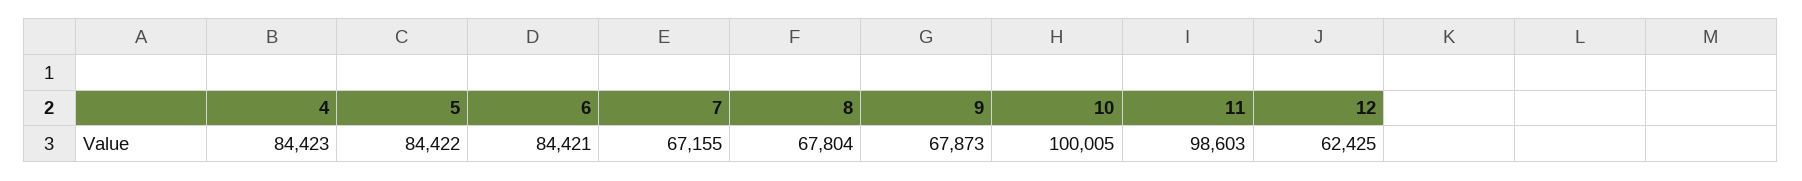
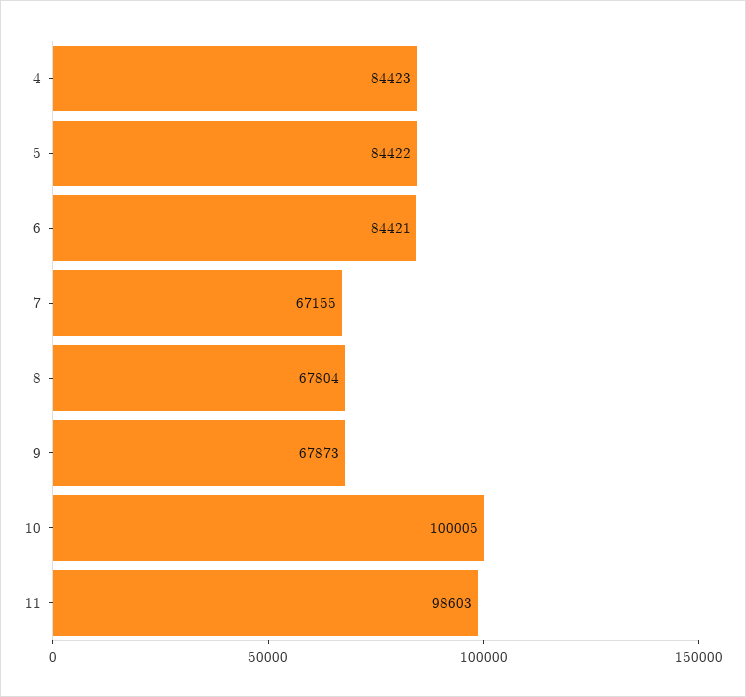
12: 62425 -> none

